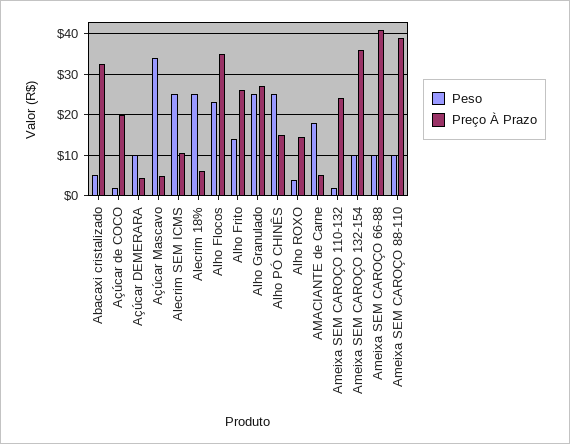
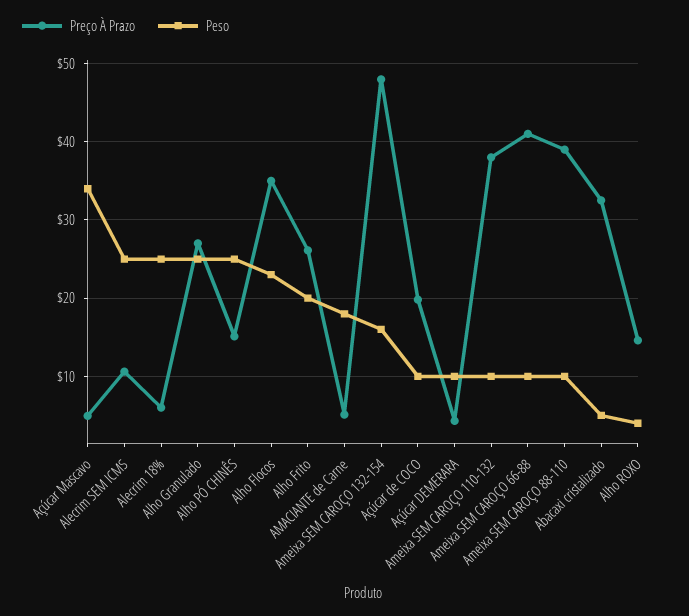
Peso, Açúcar de COCO: 2 -> 10
Peso, Alho Frito: 14 -> 20
Peso, Ameixa SEM CAROÇO 110-132: 2 -> 10
Preço À Prazo, Ameixa SEM CAROÇO 110-132: 24 -> 38
Peso, Ameixa SEM CAROÇO 132-154: 10 -> 16
Preço À Prazo, Ameixa SEM CAROÇO 132-154: 36 -> 48

